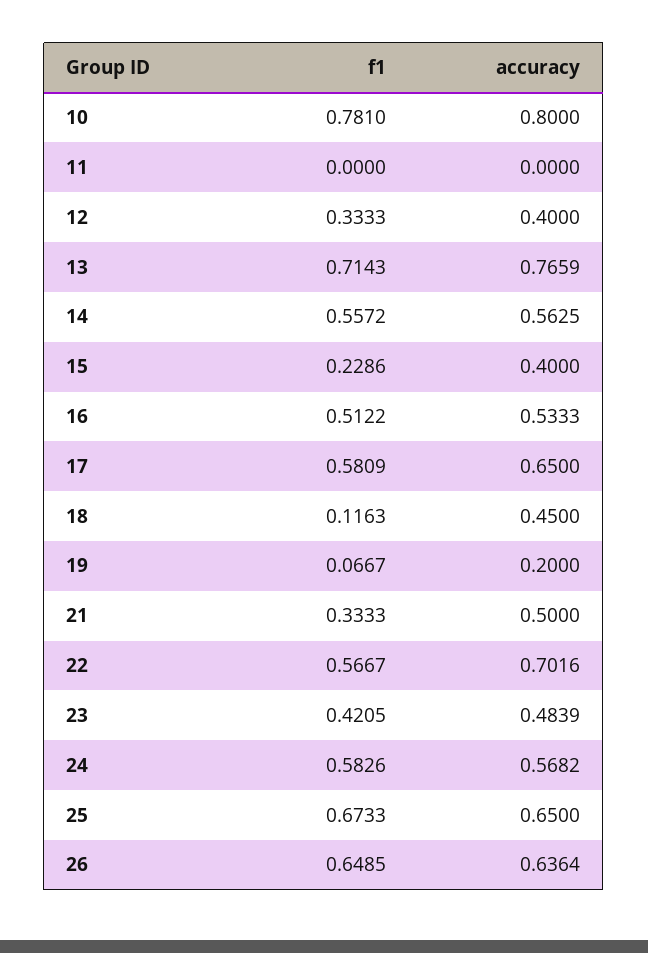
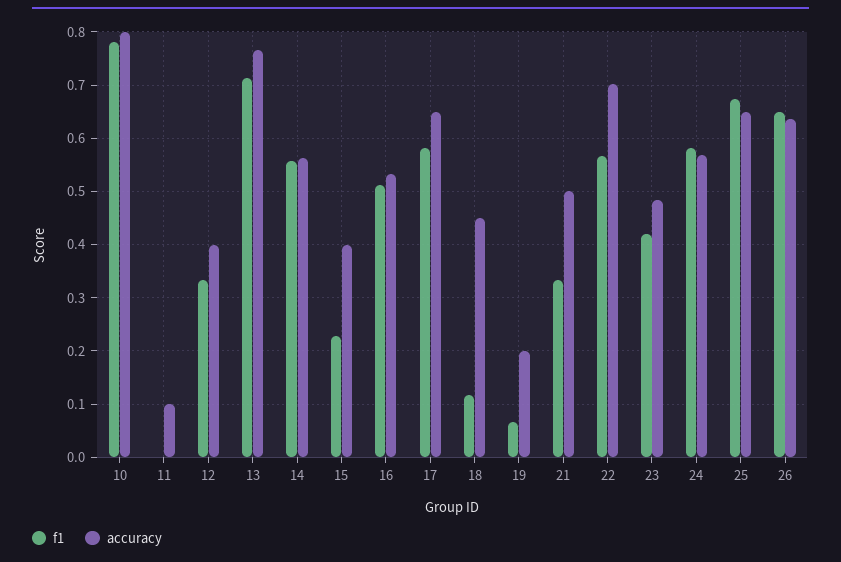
accuracy, 11: 0 -> 0.1

